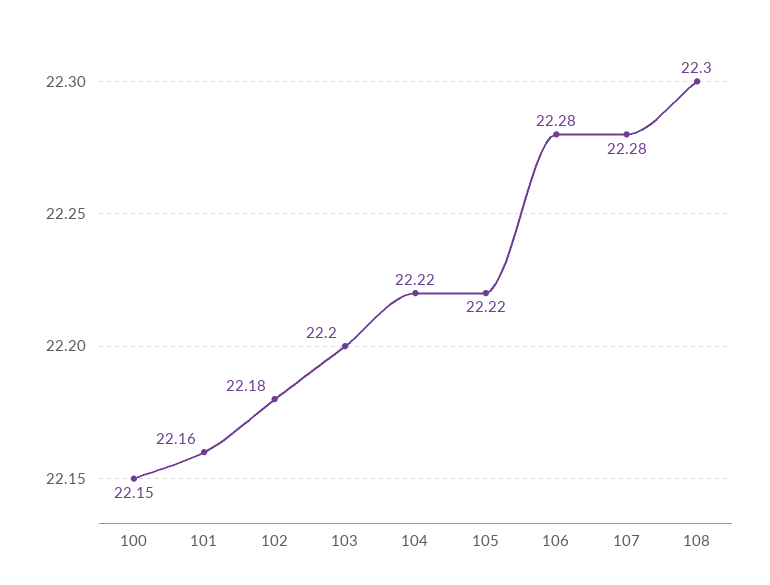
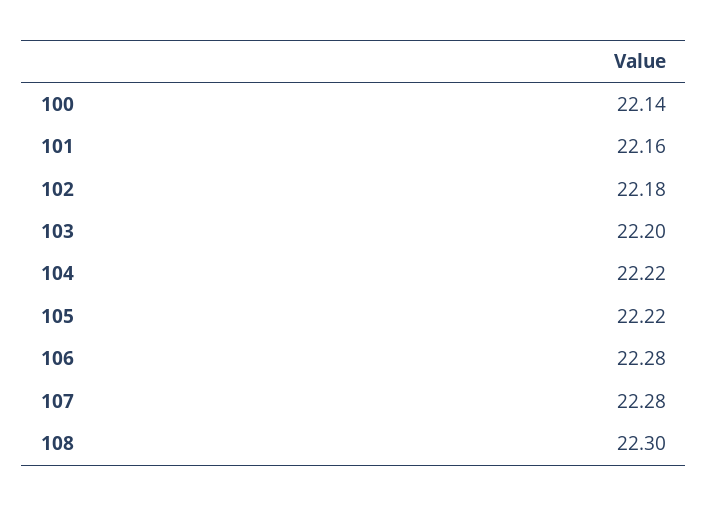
100: 22.15 -> 22.14

